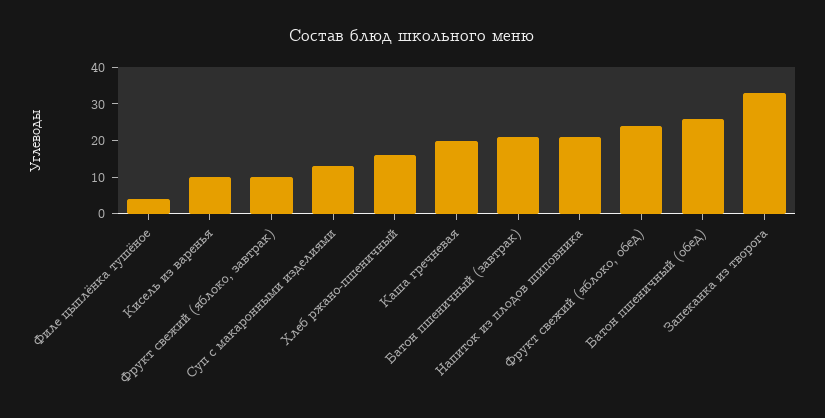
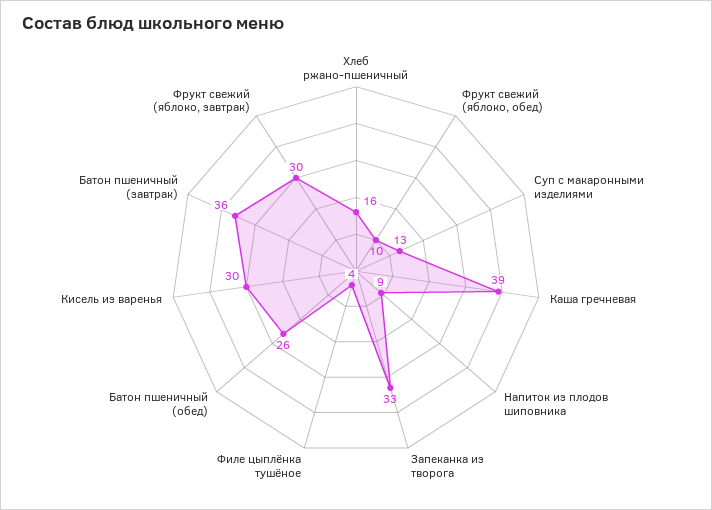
Кисель из варенья: 10 -> 30
Фрукт свежий (яблоко, завтрак): 10 -> 30
Каша гречневая: 20 -> 39
Батон пшеничный (завтрак): 20 -> 36
Напиток из плодов шиповника: 20 -> 9
Фрукт свежий (яблоко, обед): 25 -> 10

